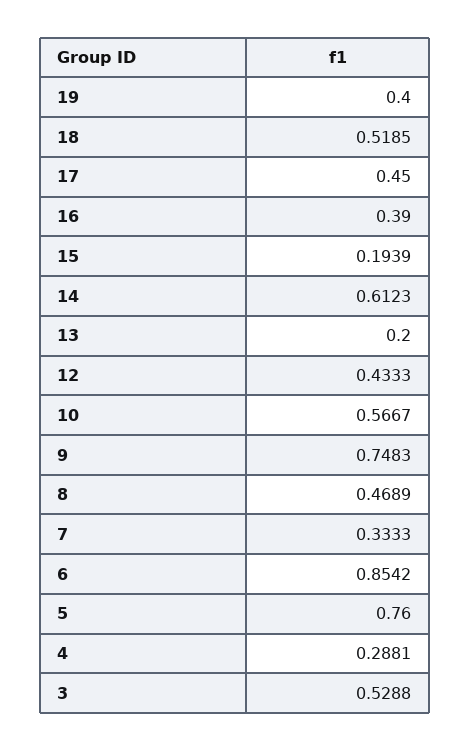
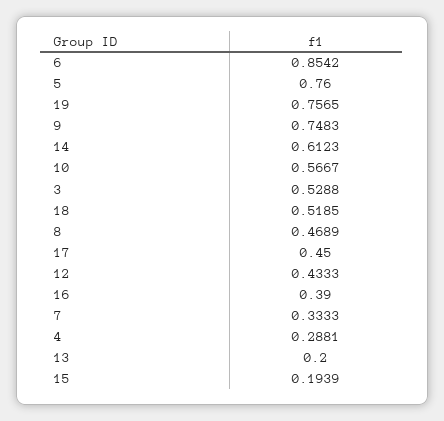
19: 0.4 -> 0.7565

